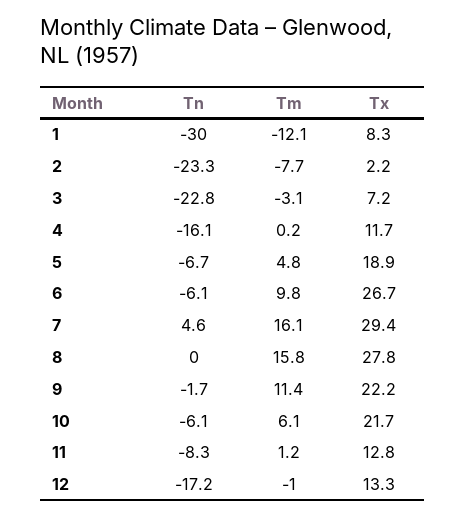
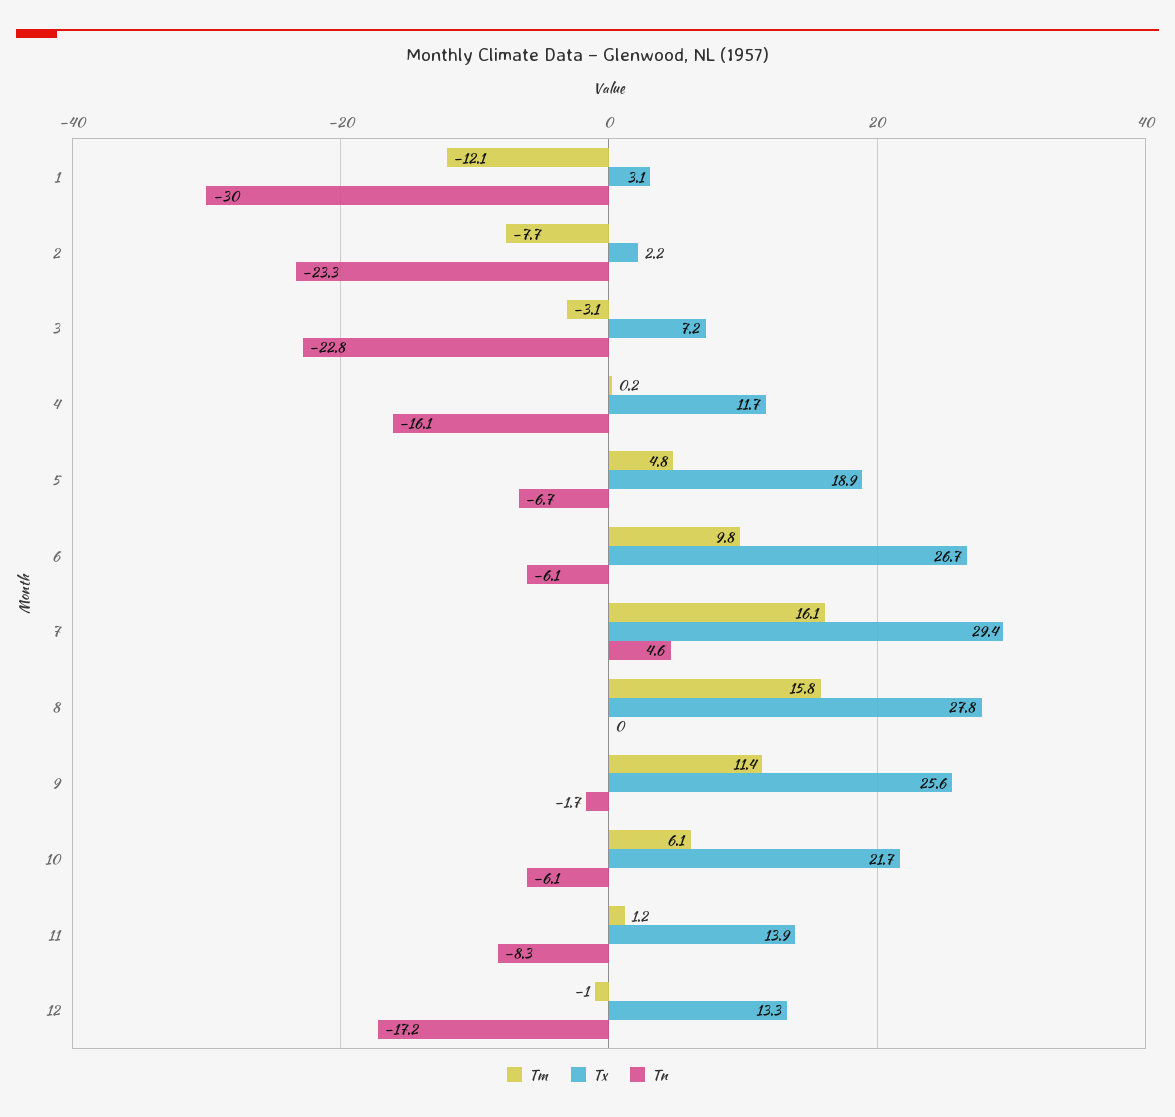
Tx, 1: 8.3 -> 3.1
Tx, 9: 22.2 -> 25.6
Tx, 11: 12.8 -> 13.9

